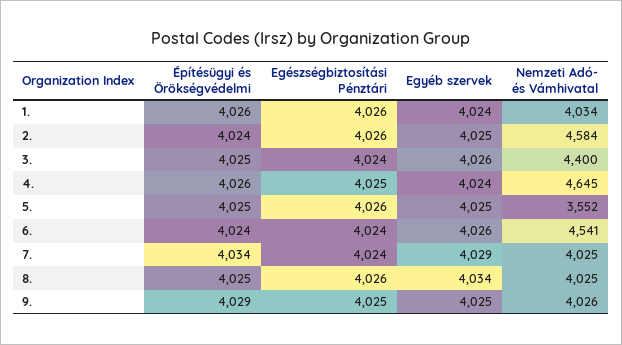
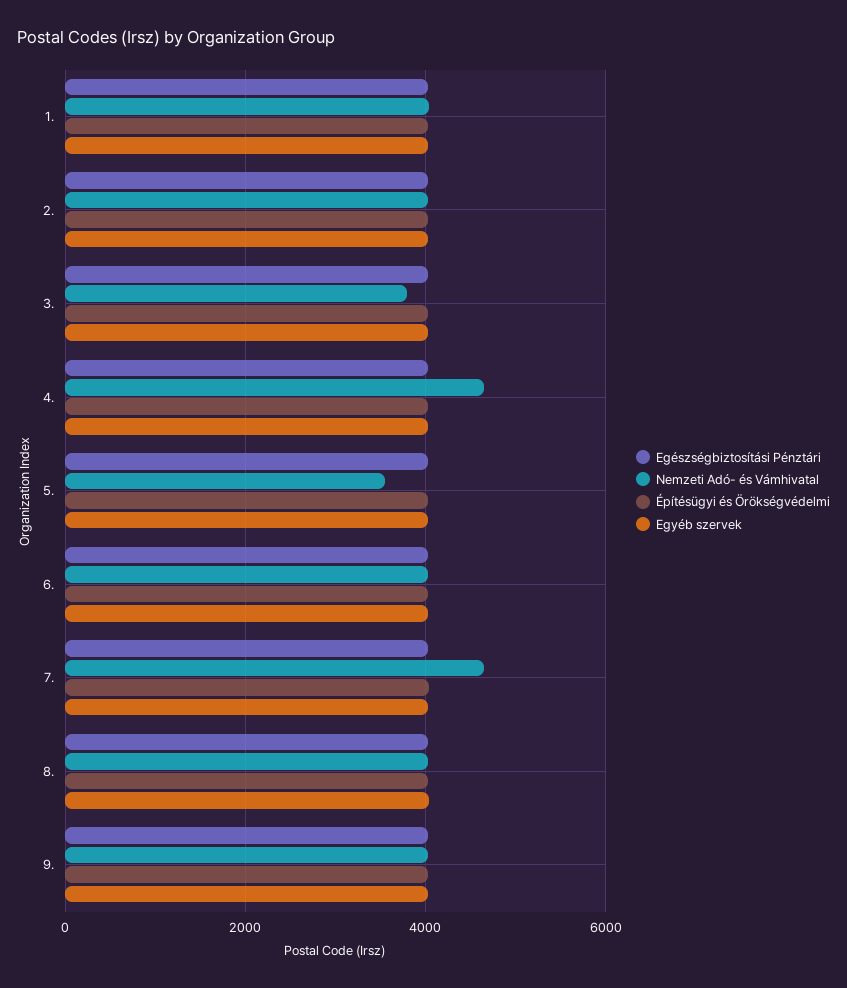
Nemzeti Adó- és Vámhivatal, 2.: 4584 -> 4000
Nemzeti Adó- és Vámhivatal, 3.: 4400 -> 3800
Nemzeti Adó- és Vámhivatal, 6.: 4541 -> 4000
Nemzeti Adó- és Vámhivatal, 7.: 4025 -> 4600

